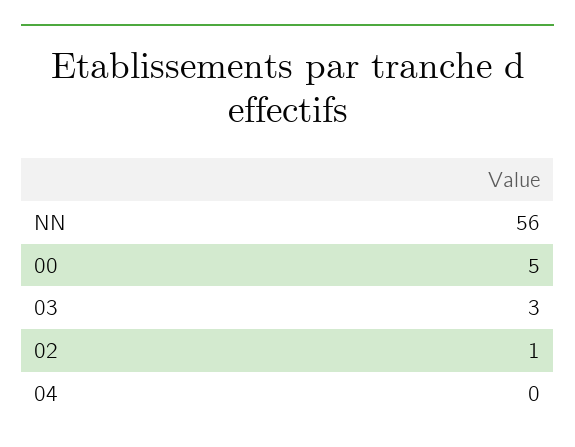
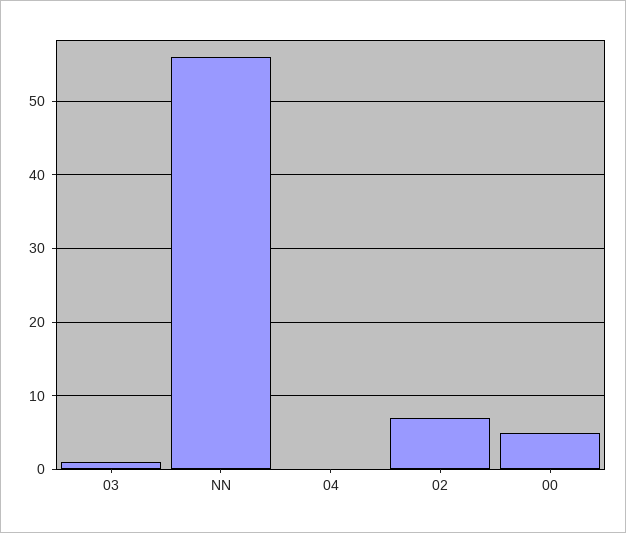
03: 3 -> 1
02: 1 -> 7

